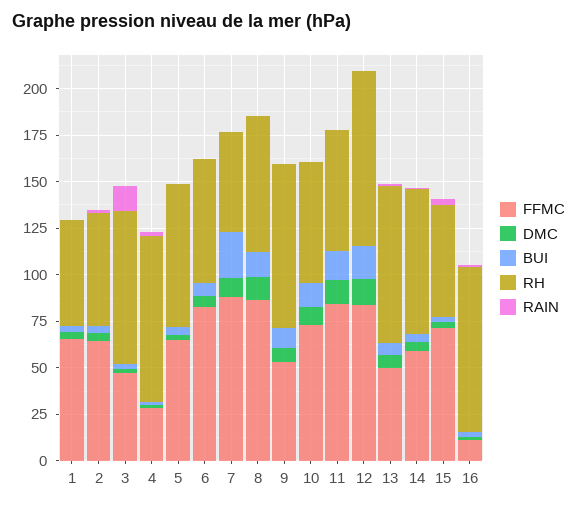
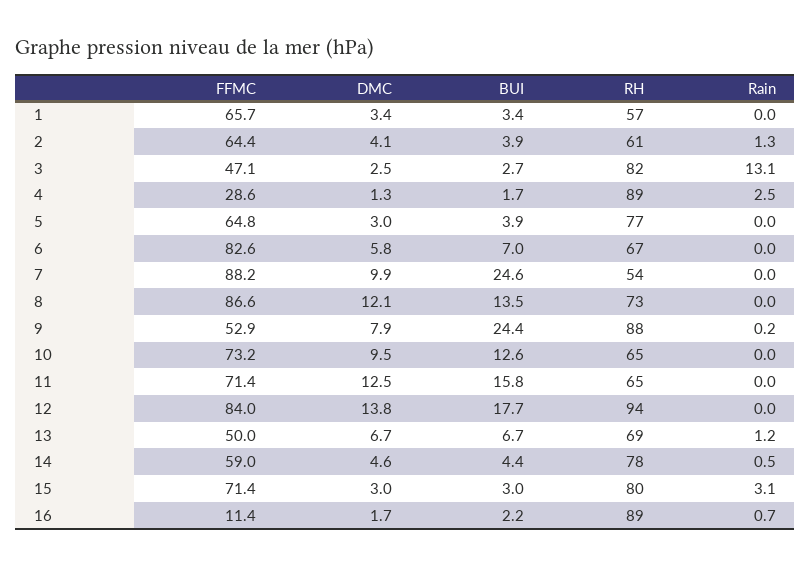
BUI, 9: 10 -> 24.4
FFMC, 11: 85 -> 71.4
RH, 13: 85 -> 69
RH, 15: 60 -> 80

